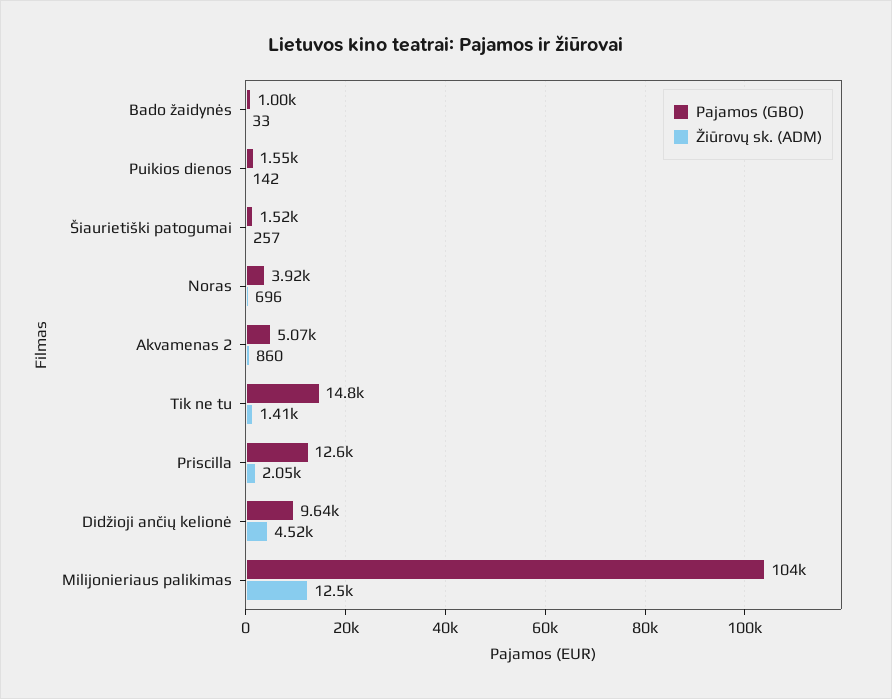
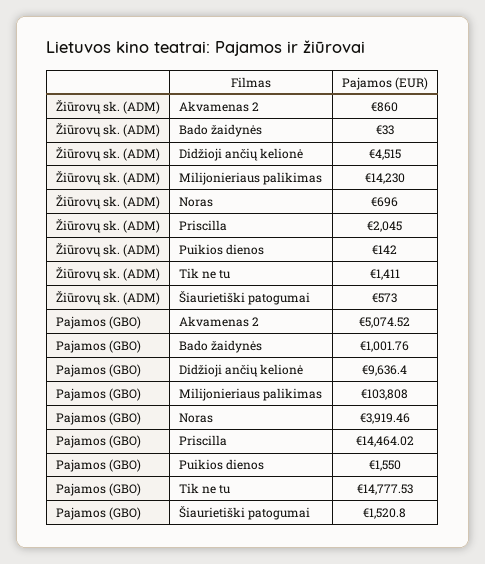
Žiūrovų sk. (ADM), Šiaurietiški patogumai: 257 -> 573
Pajamos (GBO), Priscilla: 12600 -> 14464.02
Žiūrovų sk. (ADM), Milijonieriaus palikimas: 12500 -> 14230

